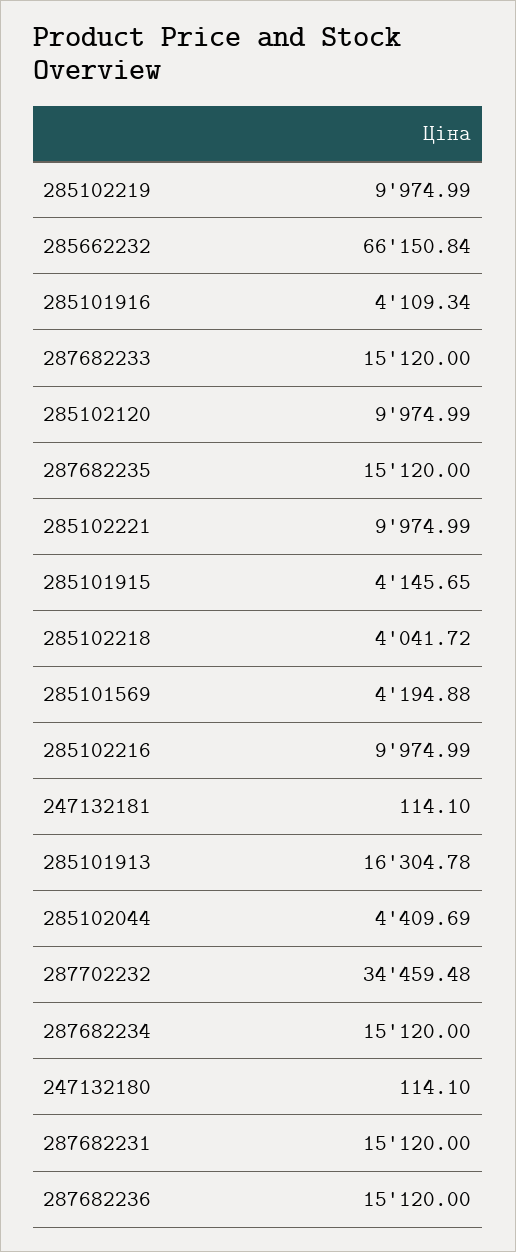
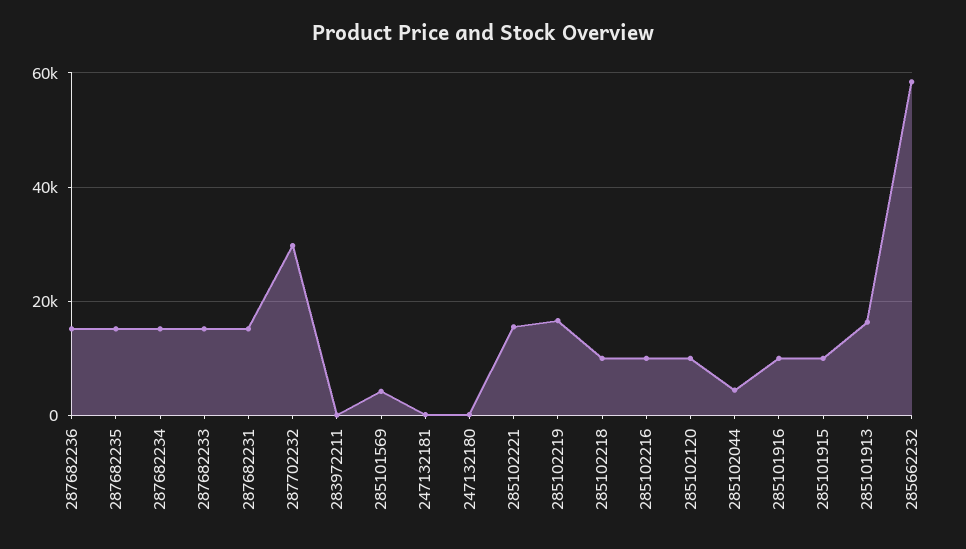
285102219: 9974.99 -> 16000
285662232: 66150.84 -> 58000
285101916: 4109.34 -> 10000
285102221: 9974.99 -> 16000
285101915: 4145.65 -> 10000
285102218: 4041.72 -> 10000
287702232: 34459.48 -> 30000
283972211: none -> 0

